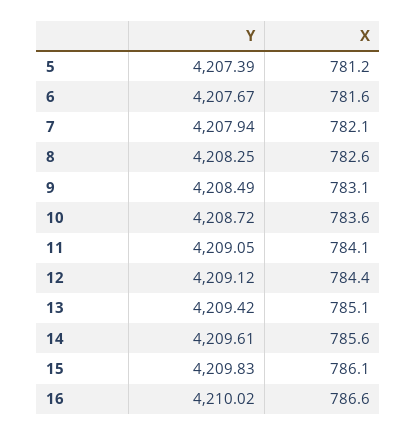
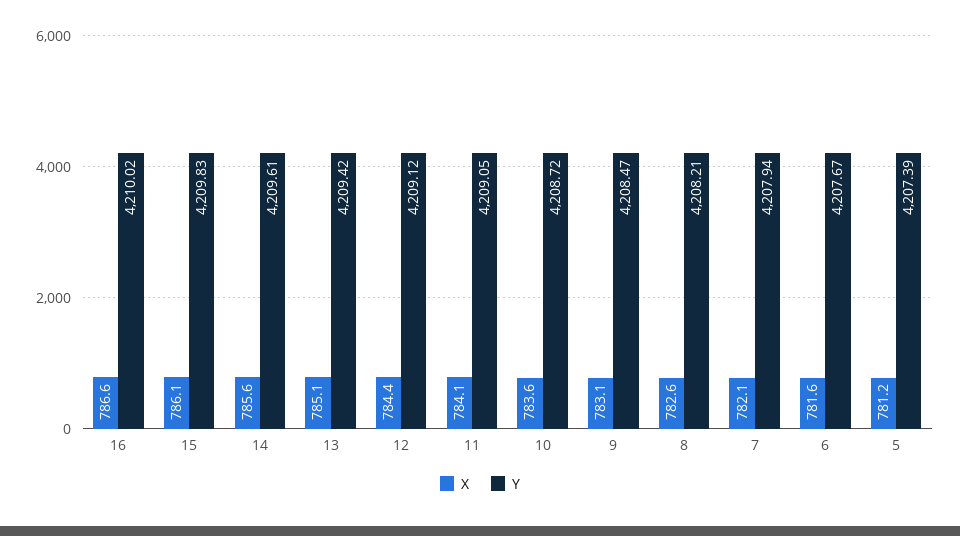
Y, 8: 4208.25 -> 4208.21
Y, 9: 4208.49 -> 4208.47

